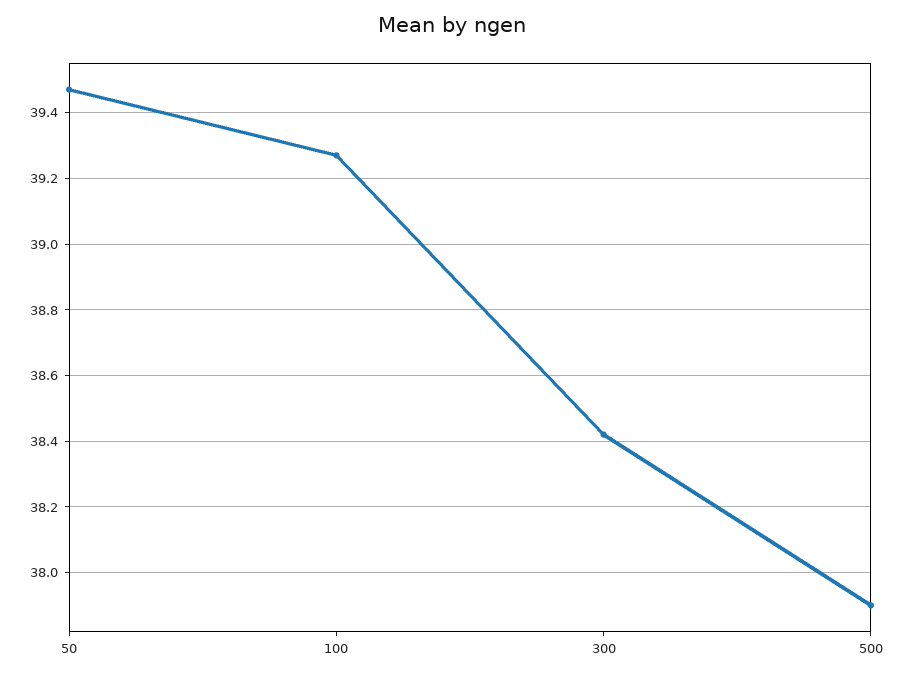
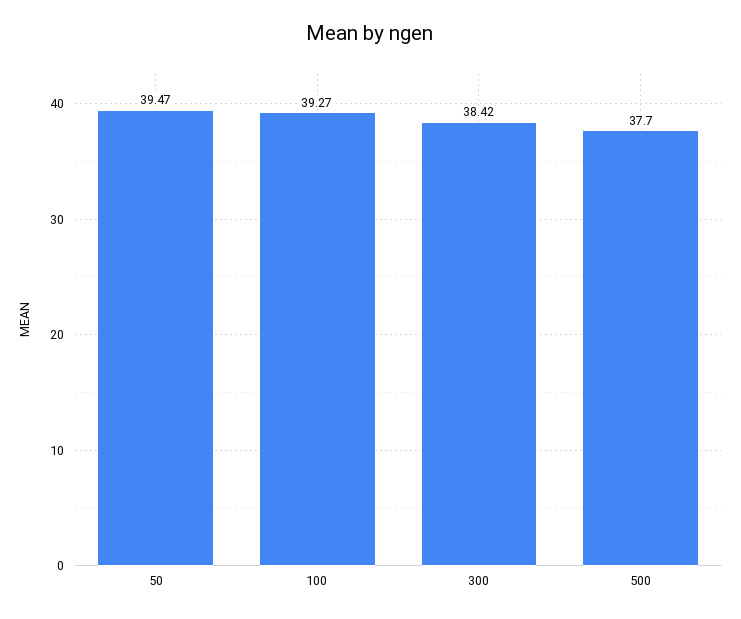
500: 37.9 -> 37.7

